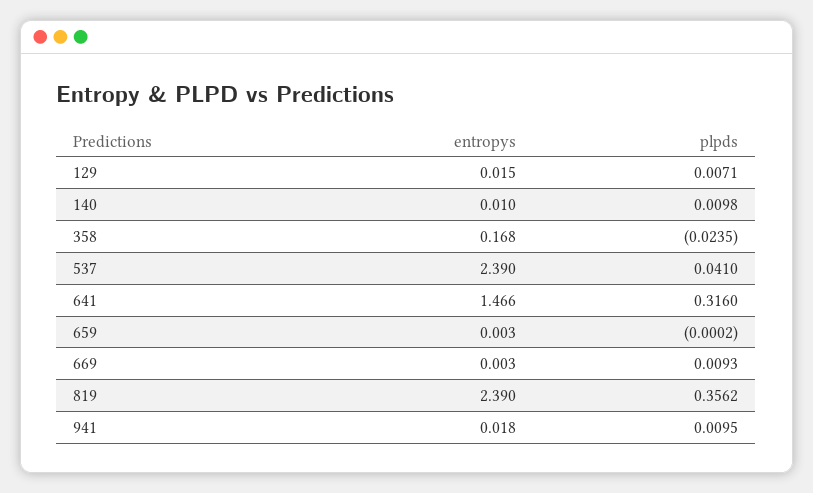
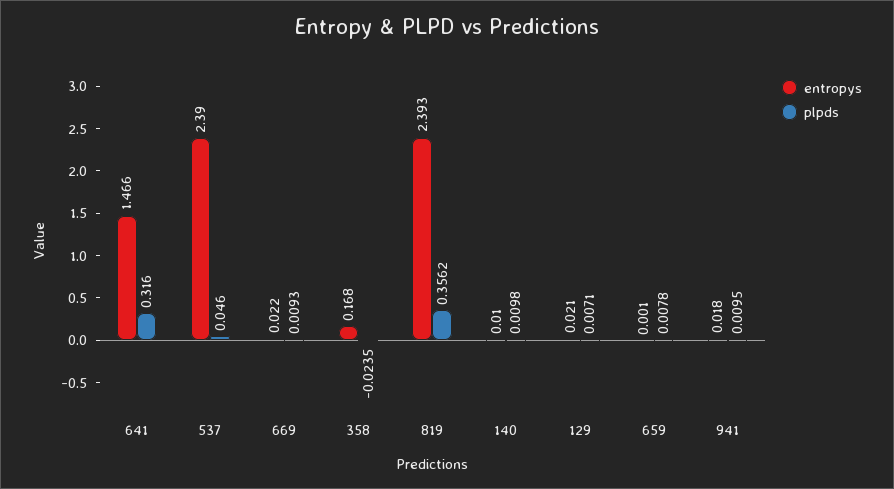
entropys, 129: 0.015 -> 0.021
plpds, 537: 0.041 -> 0.046
entropys, 659: 0.003 -> 0.001
plpds, 659: -0.0002 -> 0.0078
entropys, 669: 0.003 -> 0.022
entropys, 819: 2.39 -> 2.393

